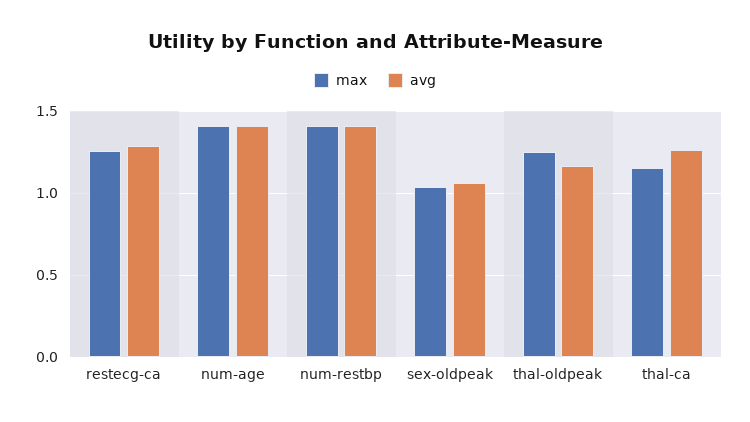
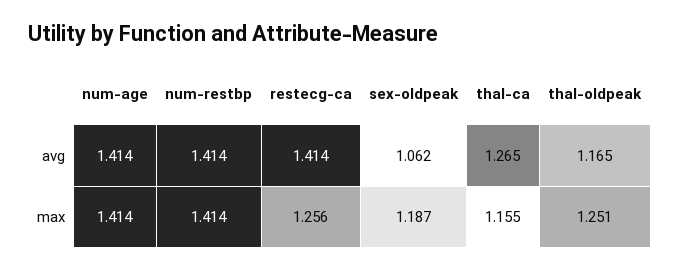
avg, restecg-ca: 1.3 -> 1.414
max, sex-oldpeak: 1.05 -> 1.187

